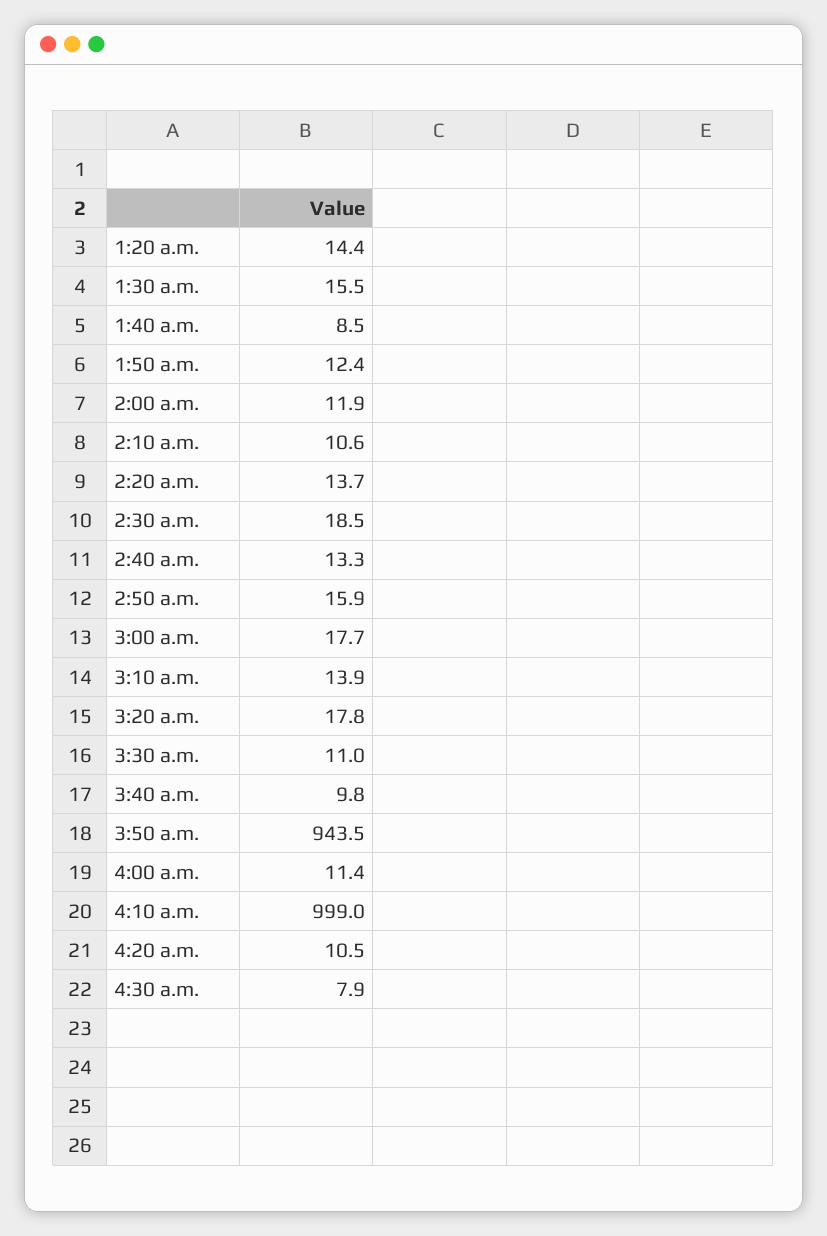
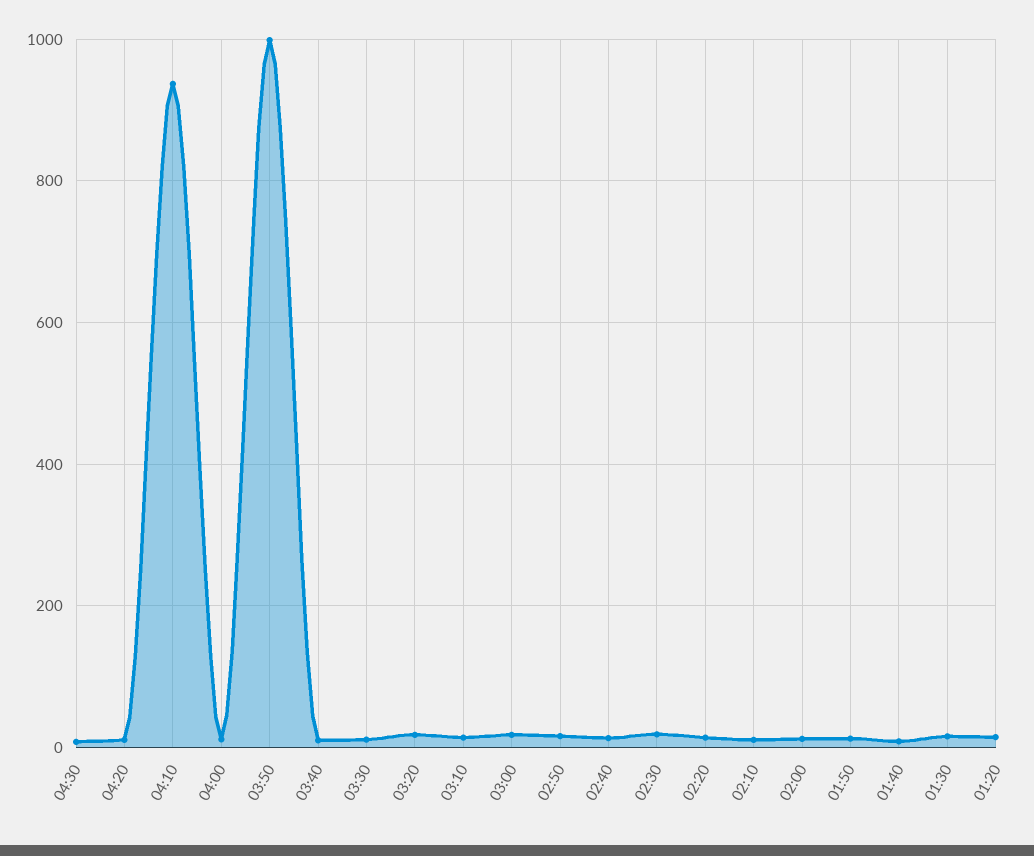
3:50 a.m.: 943.5 -> 1000
4:10 a.m.: 999 -> 940

